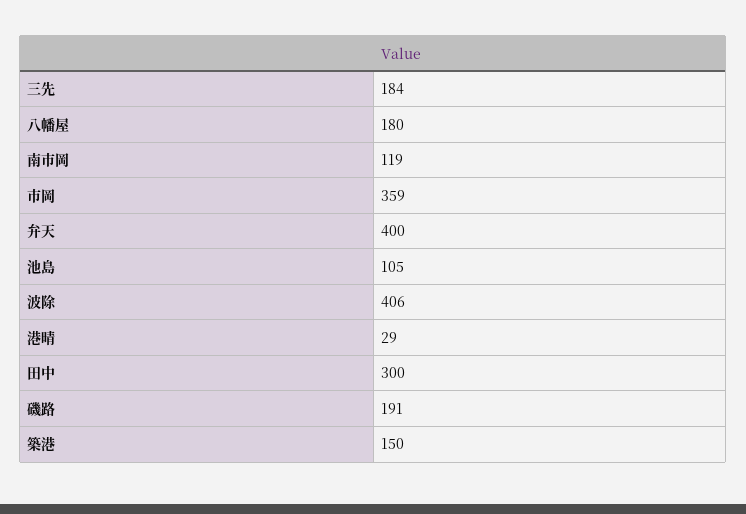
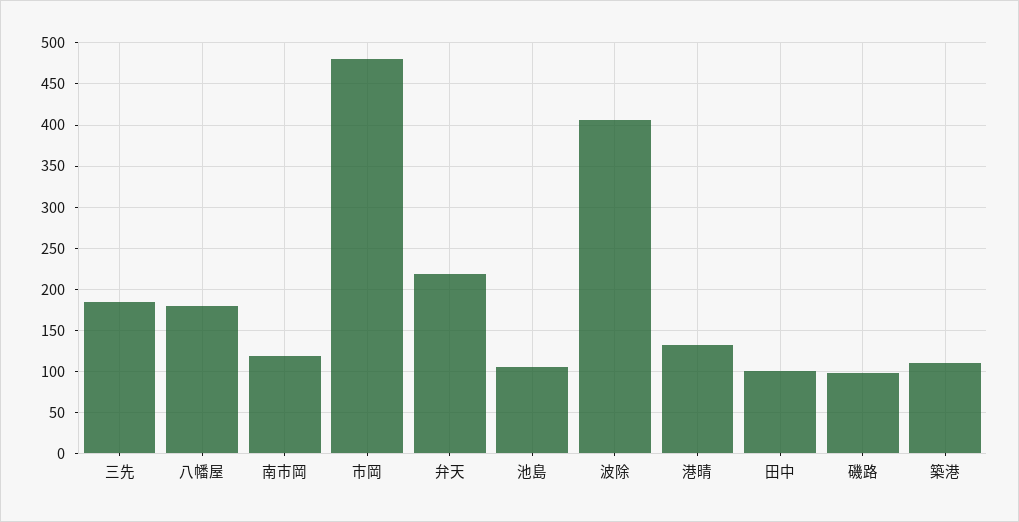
市岡: 359 -> 480
弁天: 400 -> 220
港晴: 29 -> 130
田中: 300 -> 100
磯路: 191 -> 100
築港: 150 -> 110

